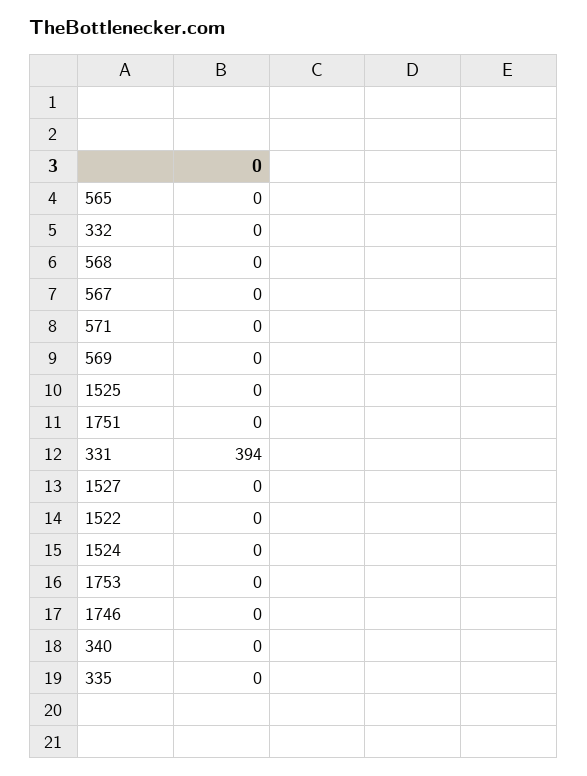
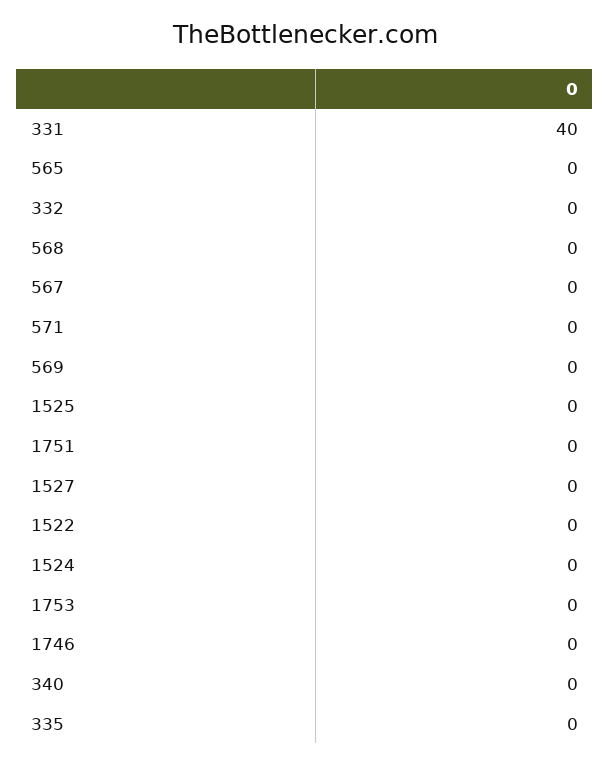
331: 394 -> 40

